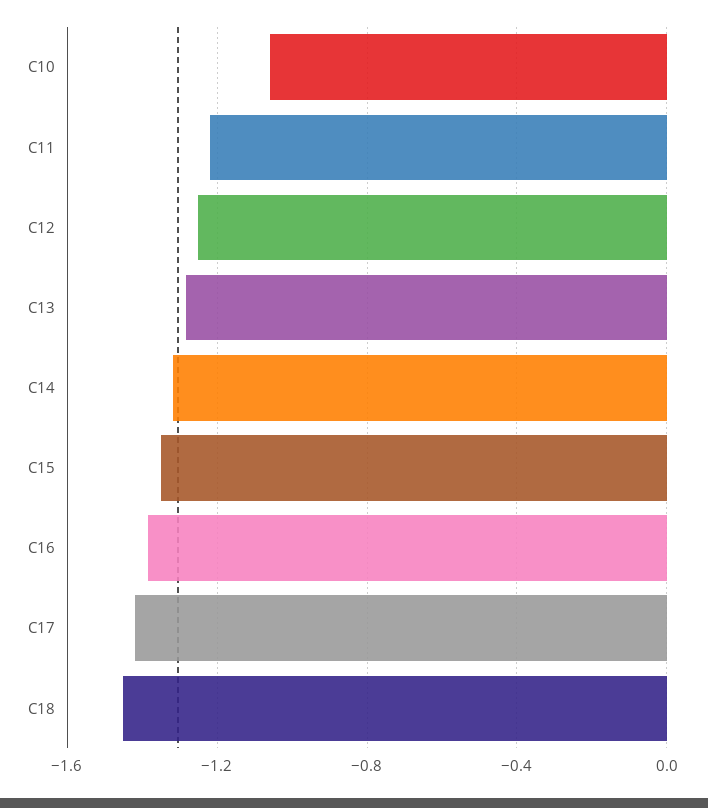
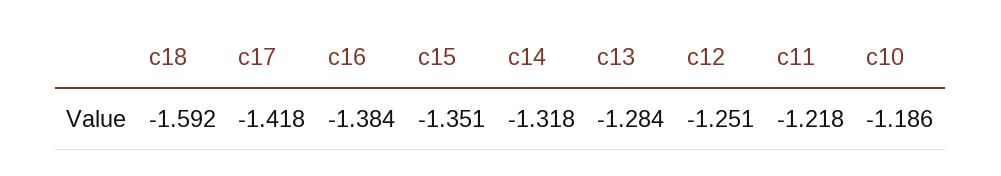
C10: -1.05 -> -1.186
C18: -1.45 -> -1.592

